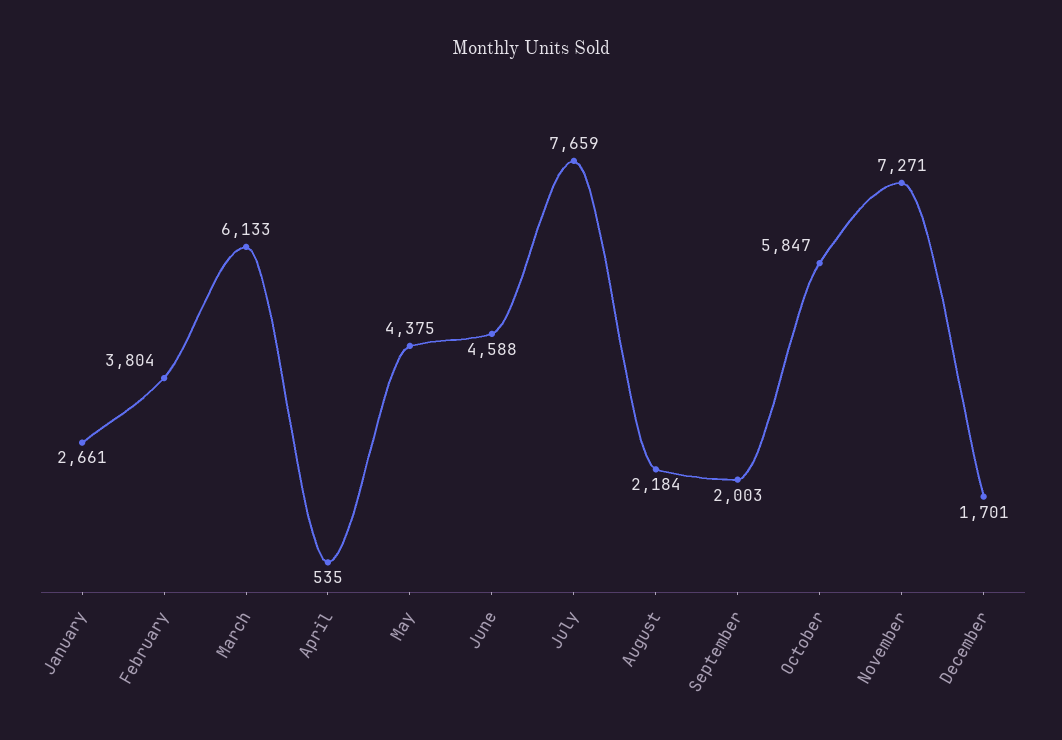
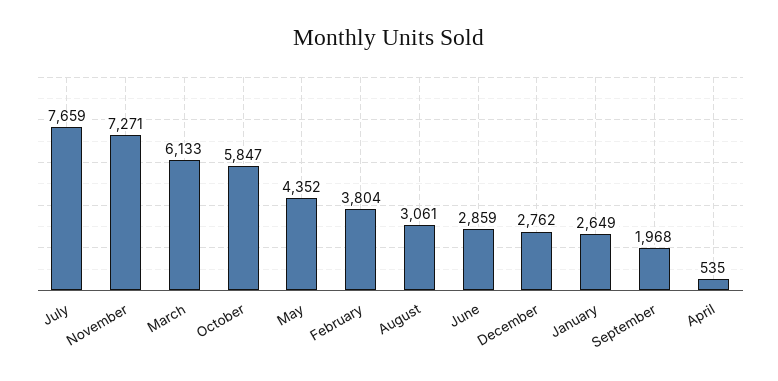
January: 2661 -> 2649
May: 4375 -> 4352
June: 4588 -> 2859
August: 2184 -> 3061
September: 2003 -> 1968
December: 1701 -> 2762

